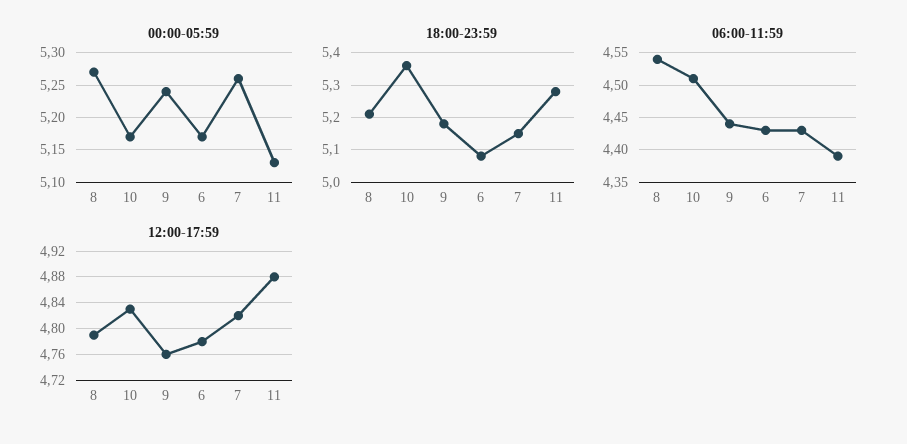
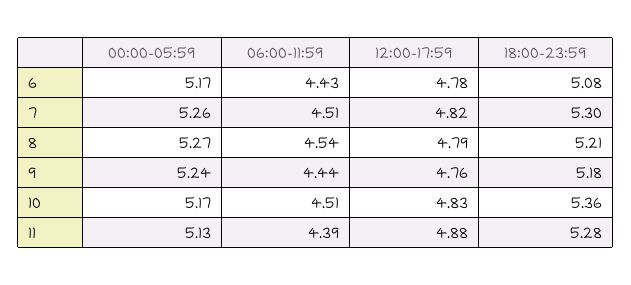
18:00-23:59, 7: 5.15 -> 5.3
06:00-11:59, 7: 4.43 -> 4.51

